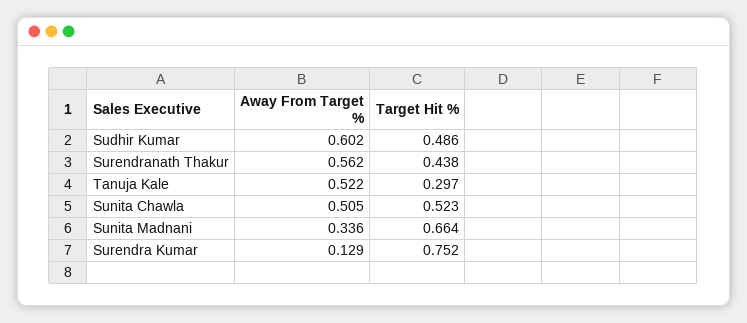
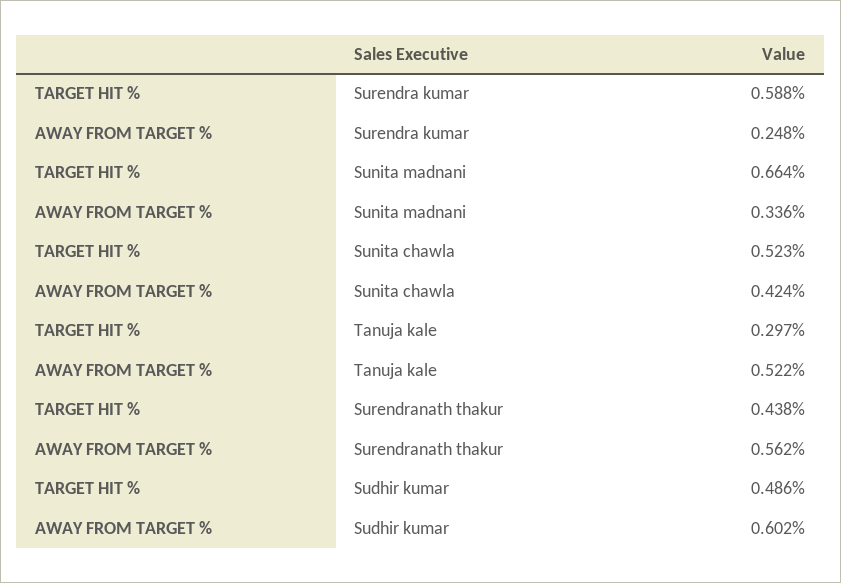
Away From Target %, Sunita Chawla: 0.505 -> 0.424
Away From Target %, Surendra Kumar: 0.129 -> 0.248
Target Hit %, Surendra Kumar: 0.752 -> 0.588

